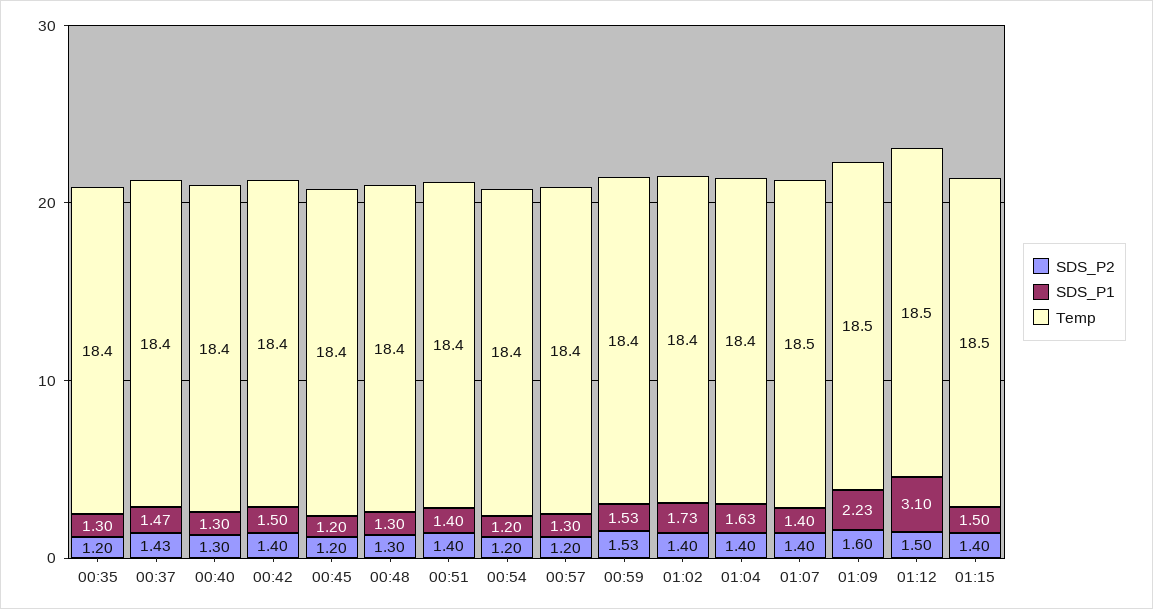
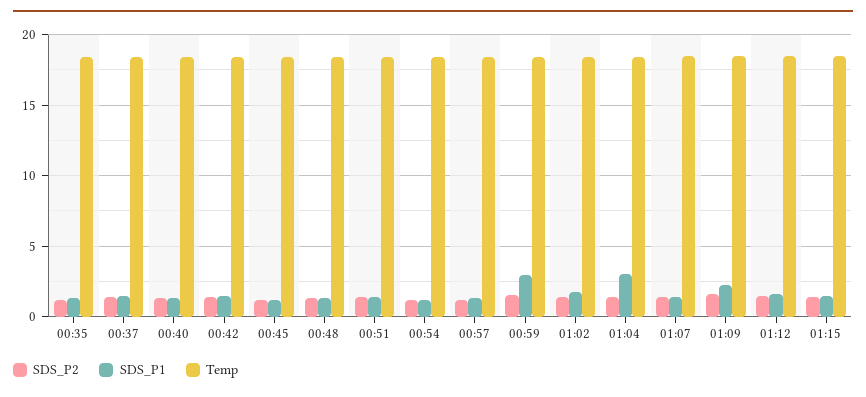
SDS_P1, 00:59: 1.53 -> 3
SDS_P1, 01:04: 1.63 -> 3
SDS_P1, 01:12: 3.1 -> 1.5

